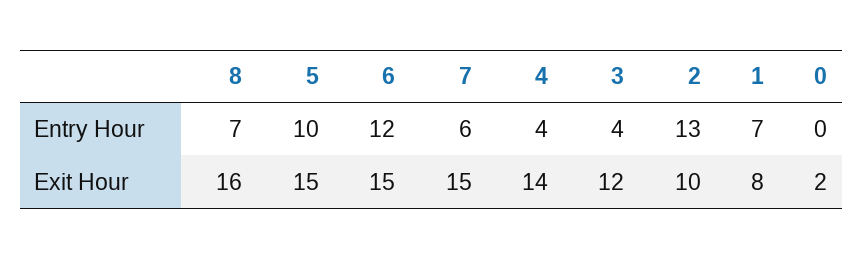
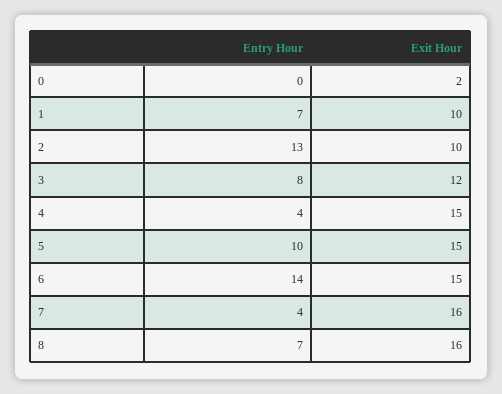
6, Entry Hour: 12 -> 14
7, Entry Hour: 6 -> 4
3, Entry Hour: 4 -> 8
7, Exit Hour: 15 -> 16
4, Exit Hour: 14 -> 15
1, Exit Hour: 8 -> 10

